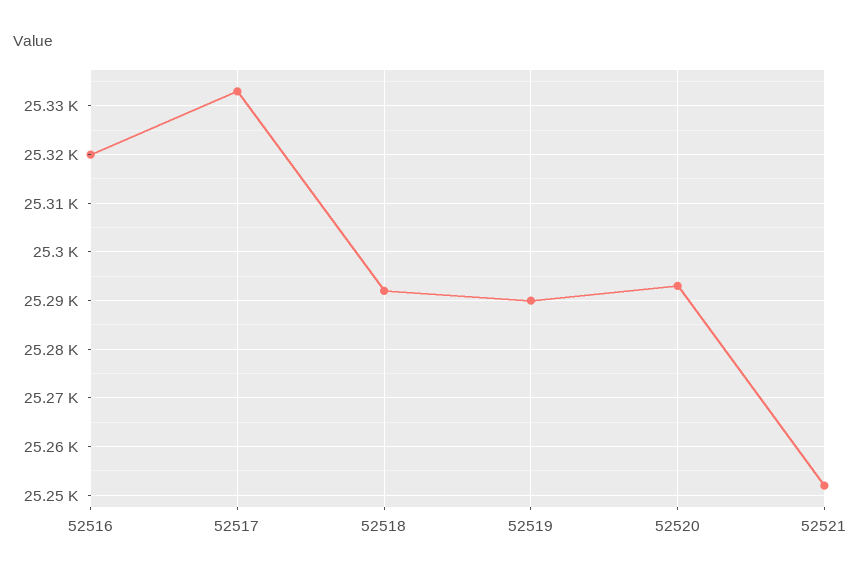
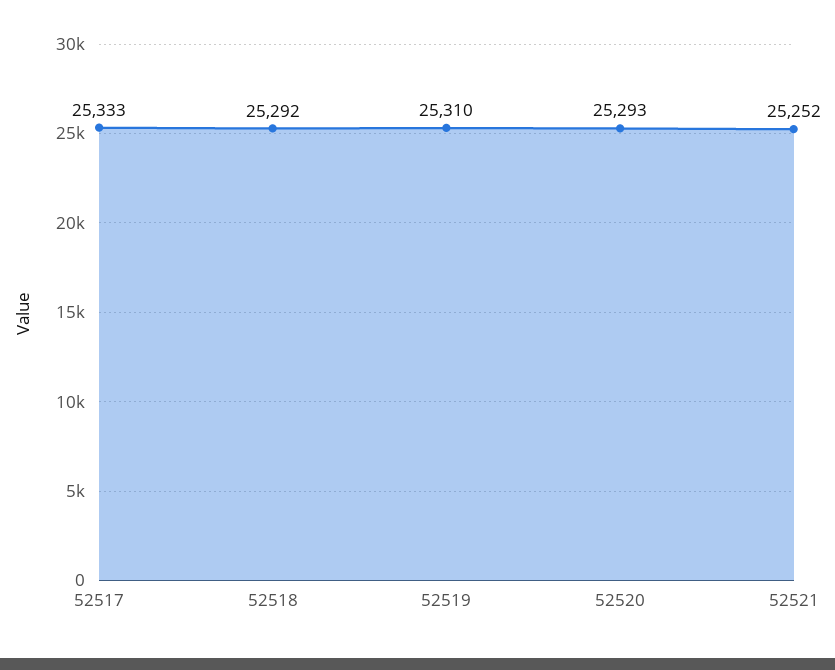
52516: 25320 -> none
52519: 25290 -> 25310

